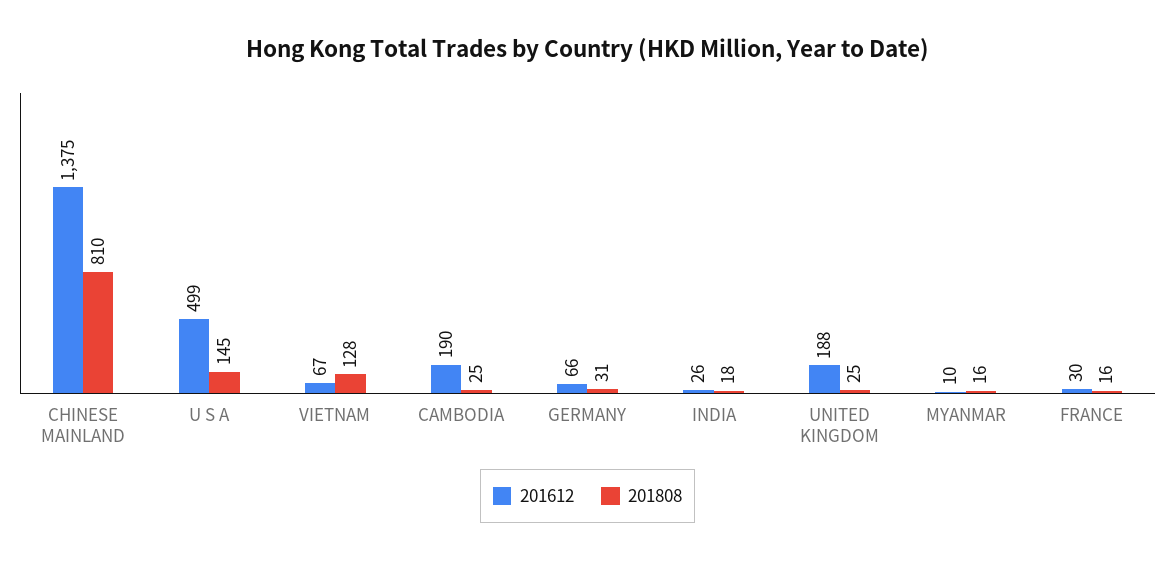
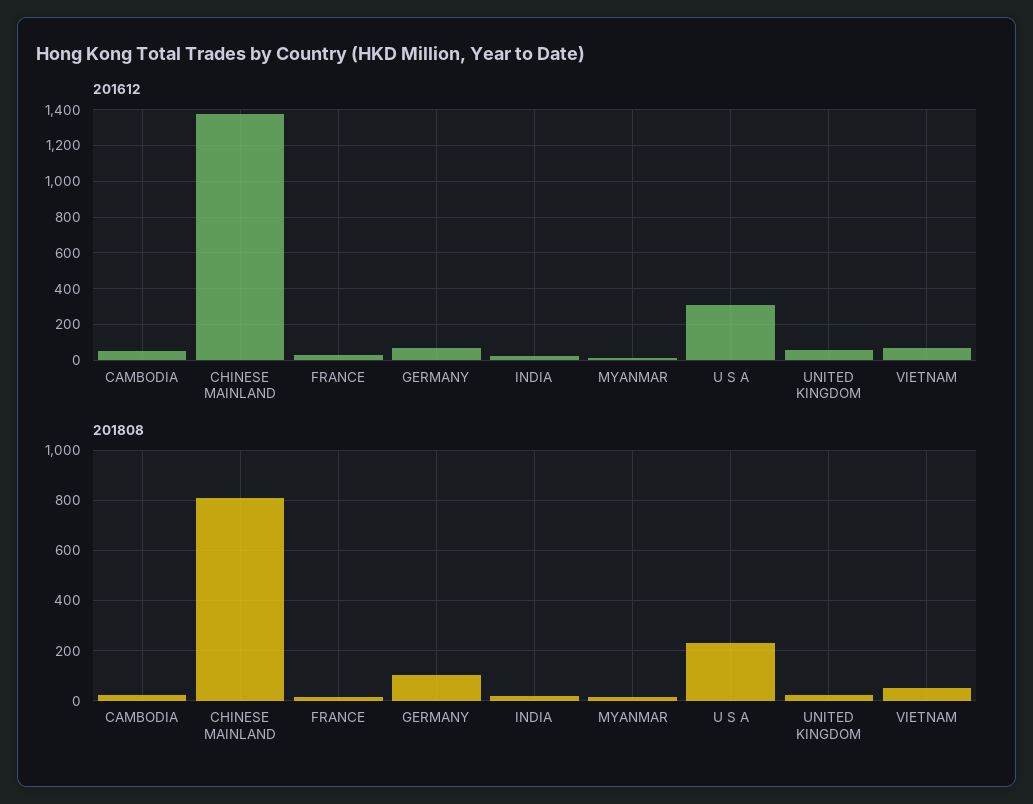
201612, U S A: 499 -> 300
201808, U S A: 145 -> 225
201808, VIETNAM: 128 -> 50
201612, CAMBODIA: 190 -> 50
201808, GERMANY: 31 -> 100
201612, UNITED KINGDOM: 188 -> 50

